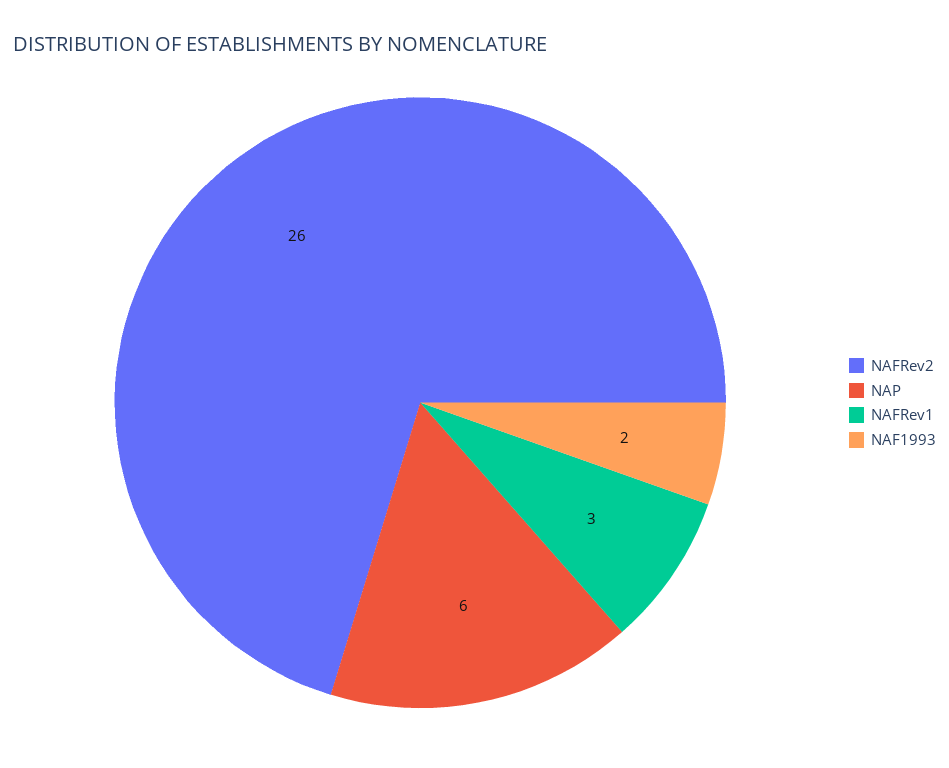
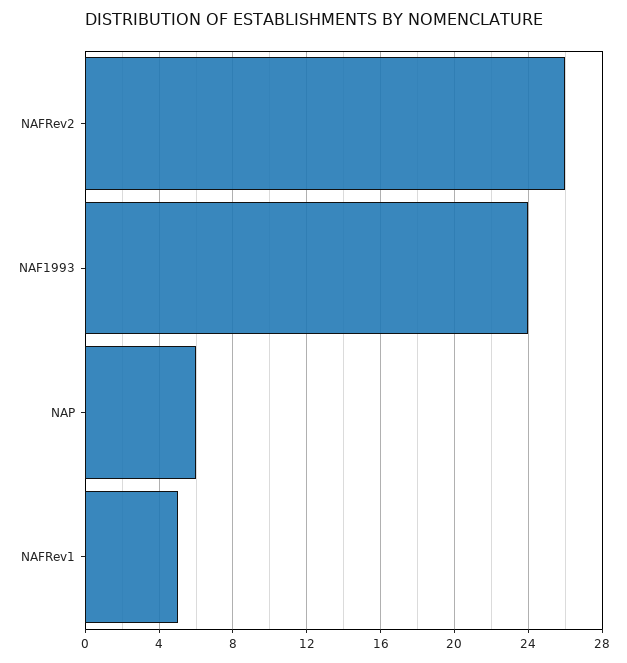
NAFRev1: 3 -> 5
NAF1993: 2 -> 24

